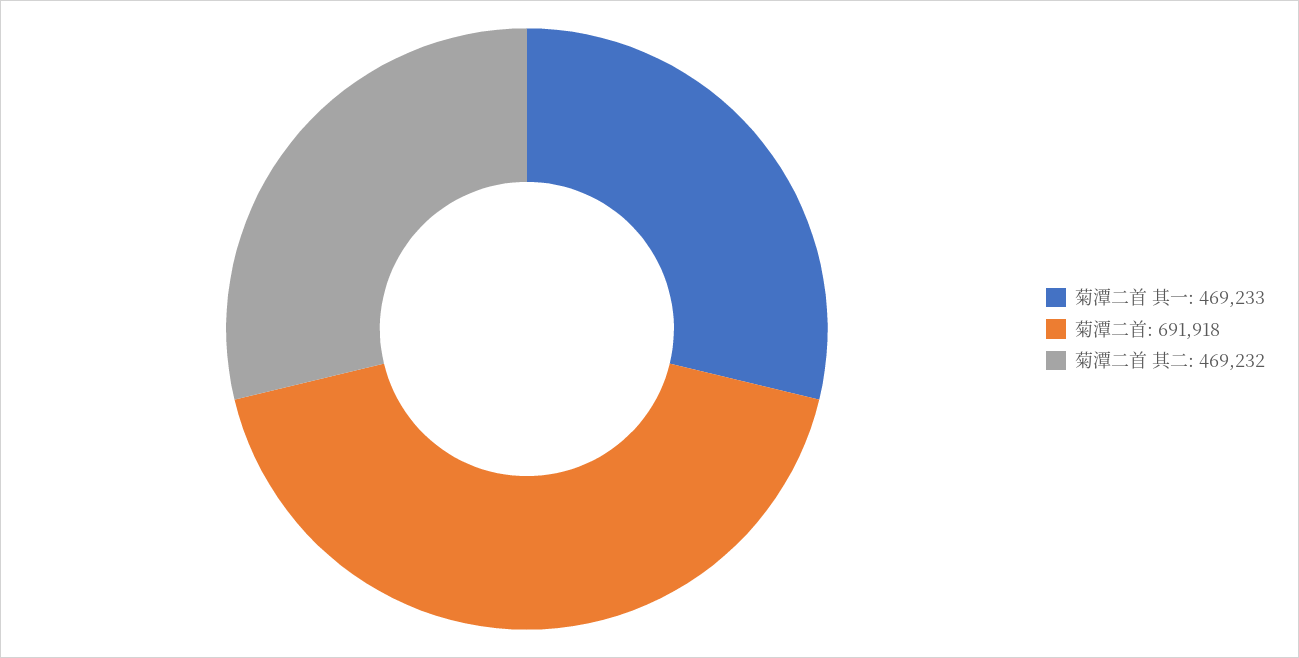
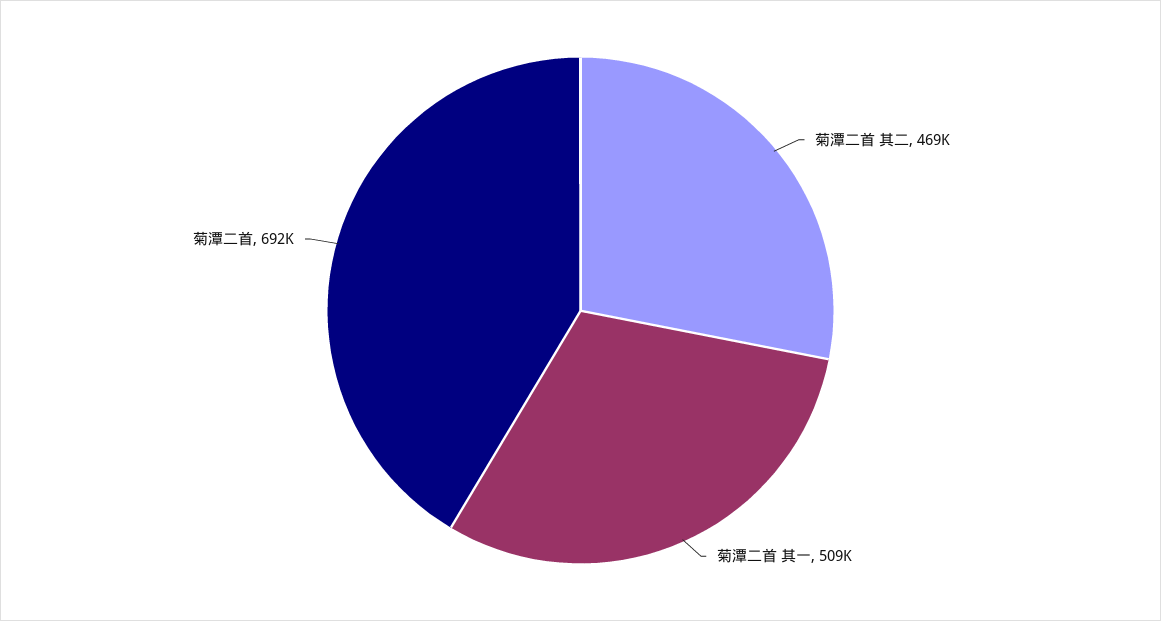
菊潭二首 其一: 469233 -> 509000

